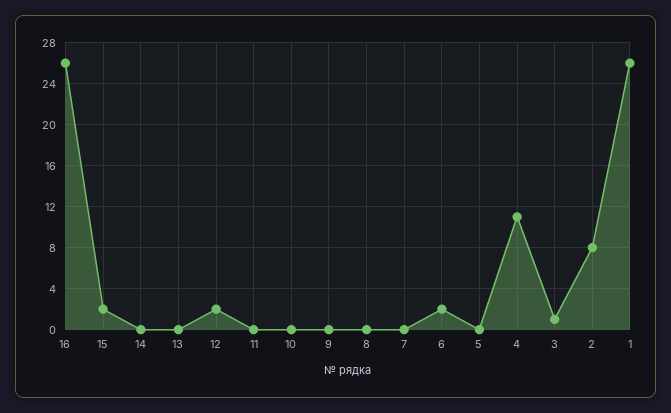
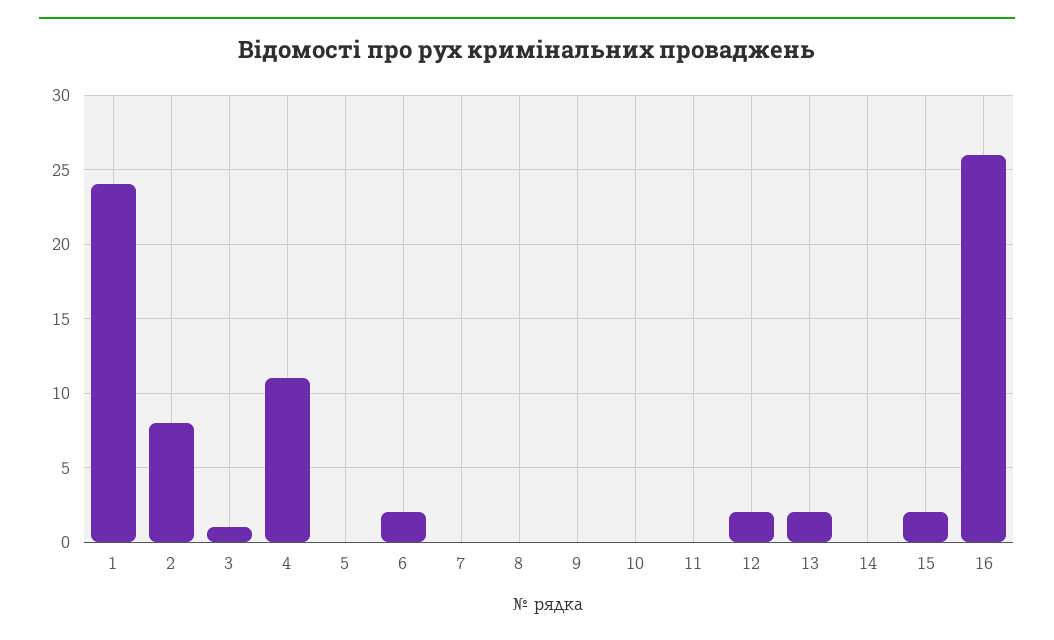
13: 0 -> 2
1: 26 -> 24

